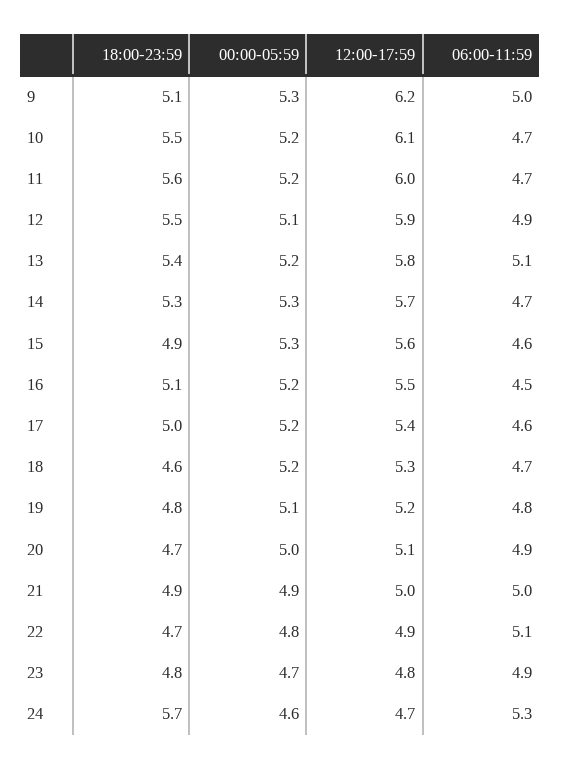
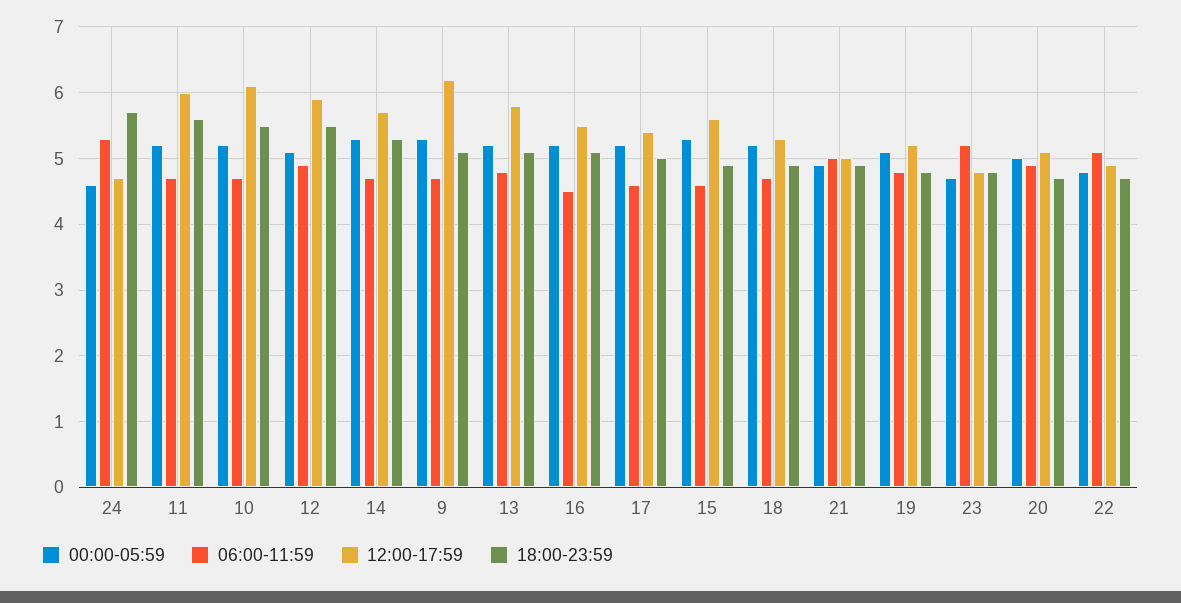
06:00-11:59, 9: 5 -> 4.7
18:00-23:59, 13: 5.4 -> 5.1
06:00-11:59, 13: 5.1 -> 4.8
18:00-23:59, 18: 4.6 -> 4.9
06:00-11:59, 23: 4.9 -> 5.2

